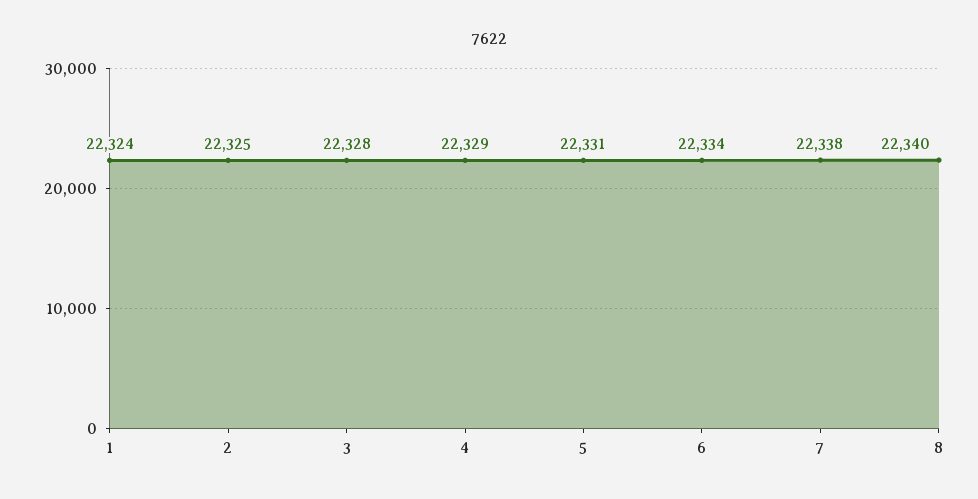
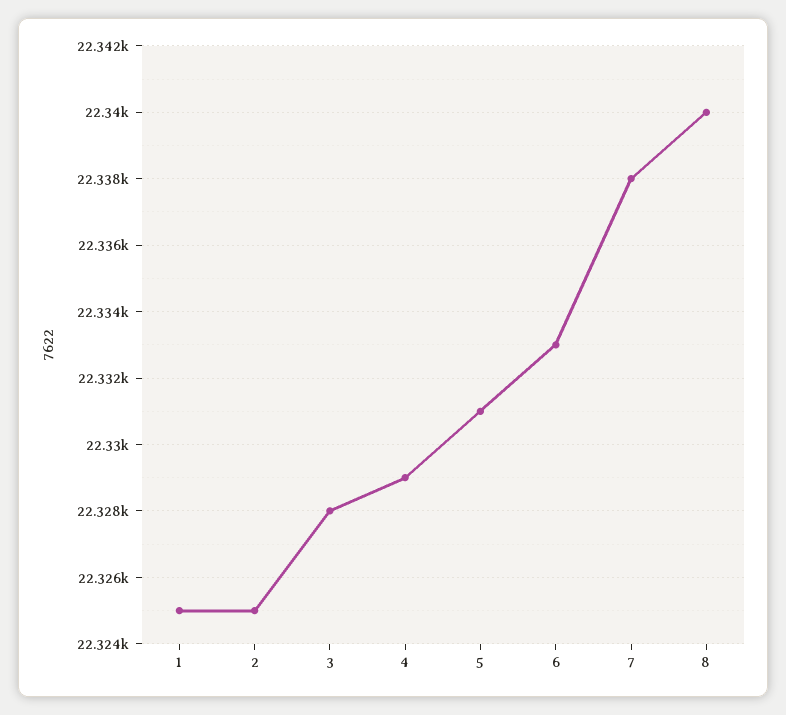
1: 22324 -> 22325
6: 22334 -> 22333

